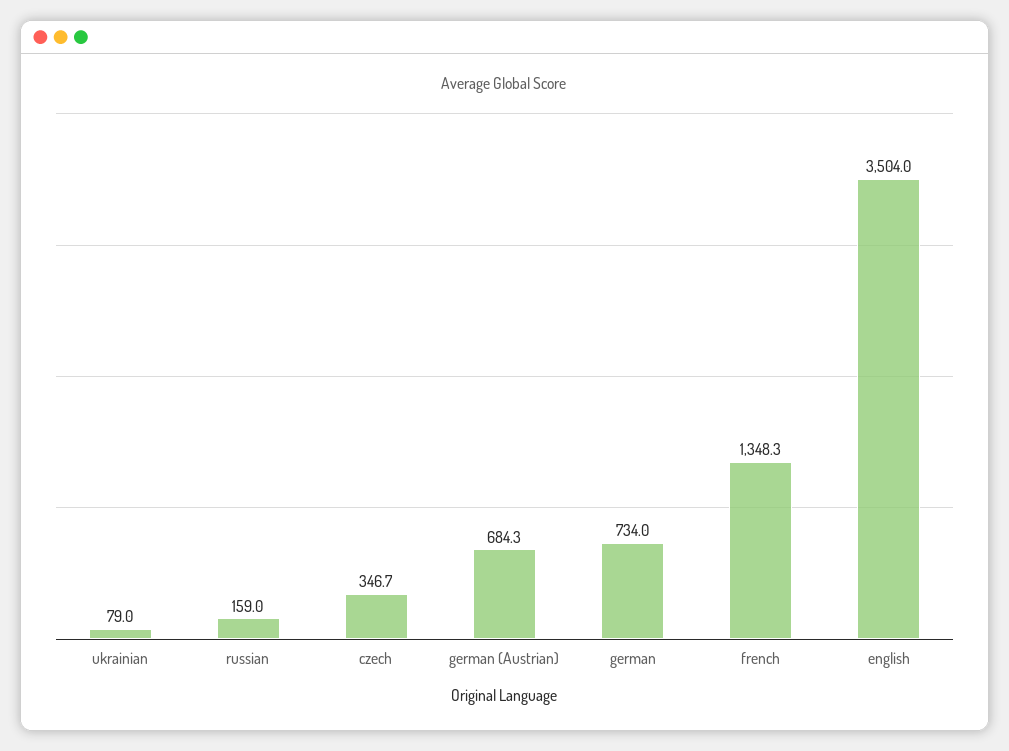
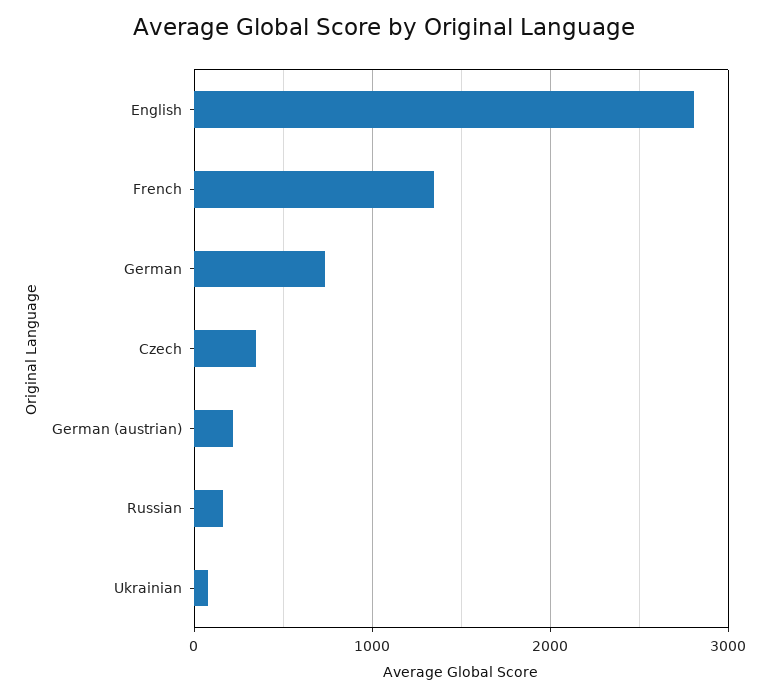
german (Austrian): 684.3 -> 200
english: 3504 -> 2800

